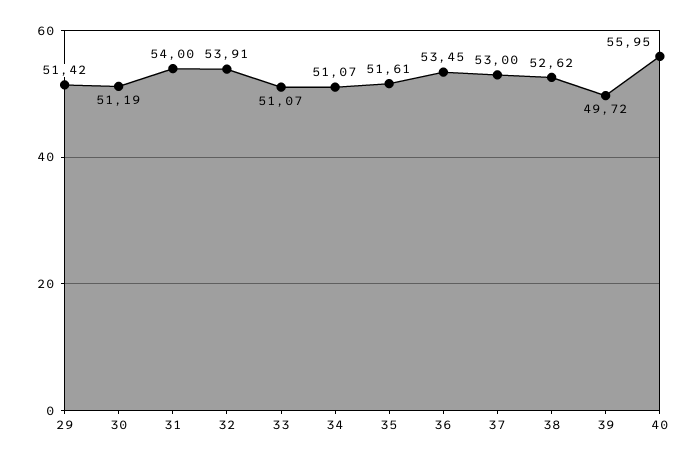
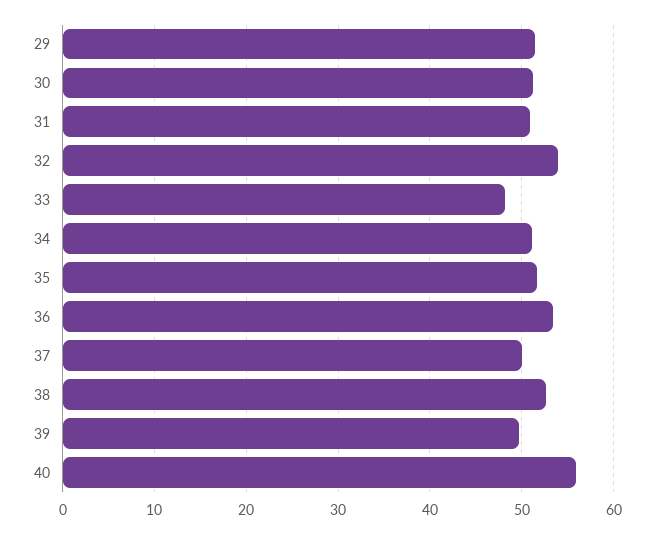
31: 54 -> 51
33: 51.07 -> 48
37: 53 -> 50

